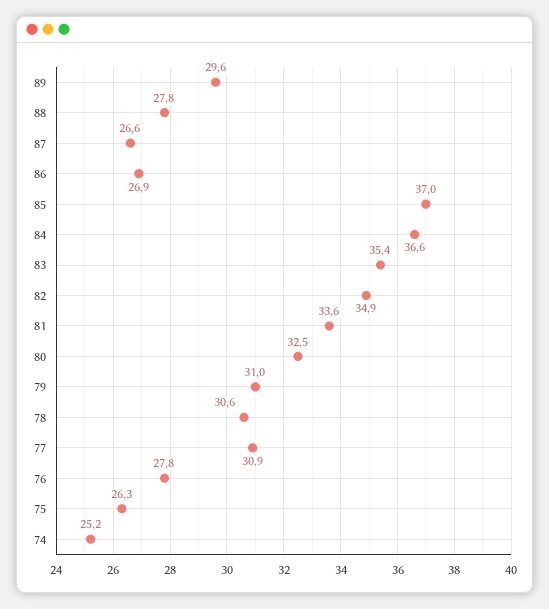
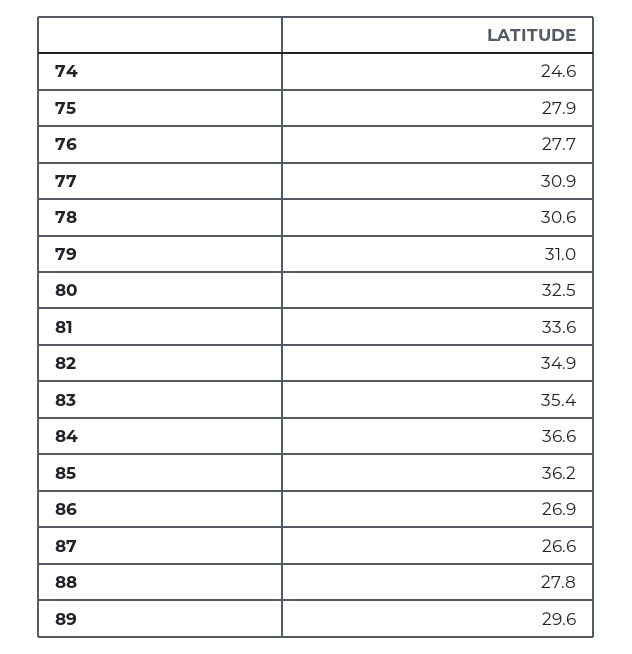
85: 37 -> 36.2
76: 27.8 -> 27.7
75: 26.3 -> 27.9
74: 25.2 -> 24.6

